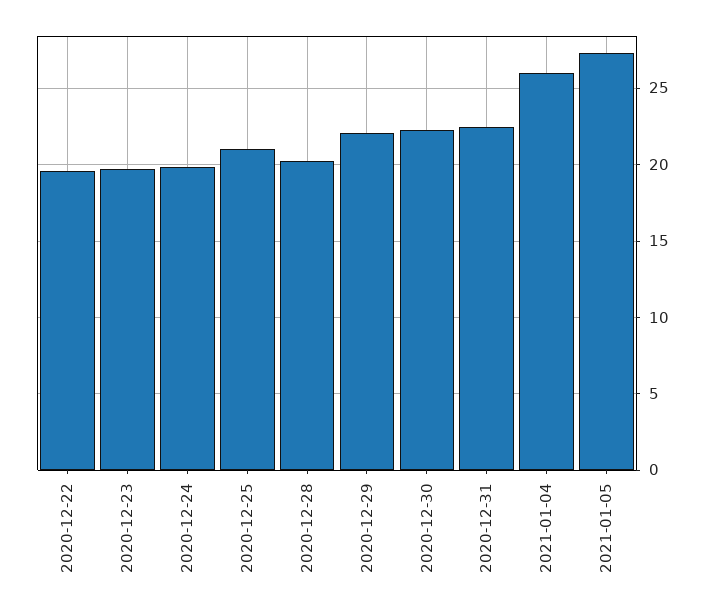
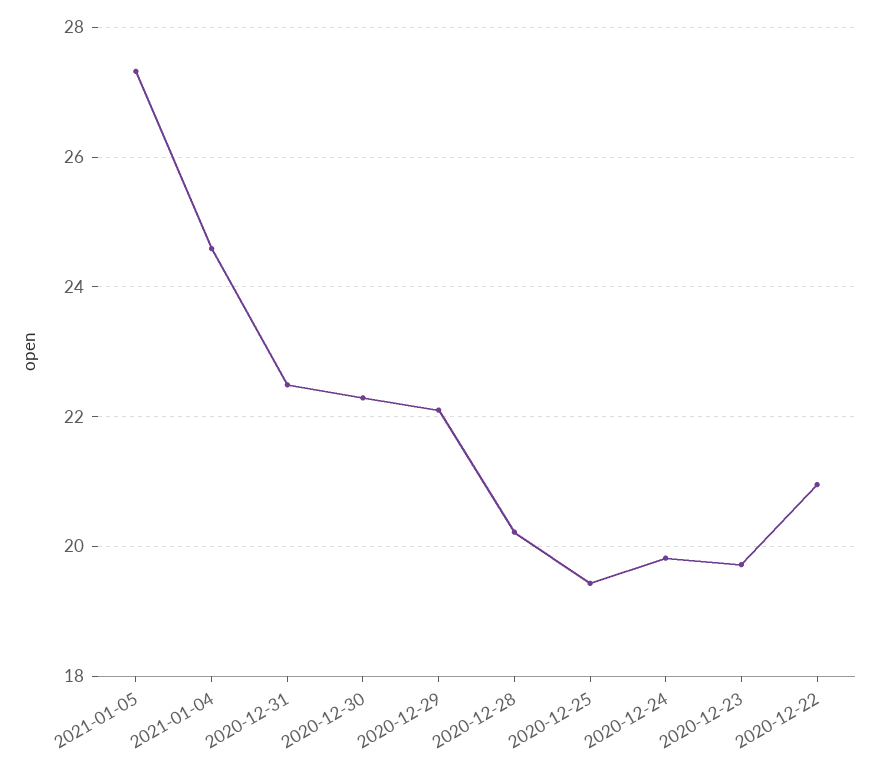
2020-12-22: 19.5 -> 21
2020-12-25: 21 -> 19.4
2021-01-04: 26 -> 24.6

